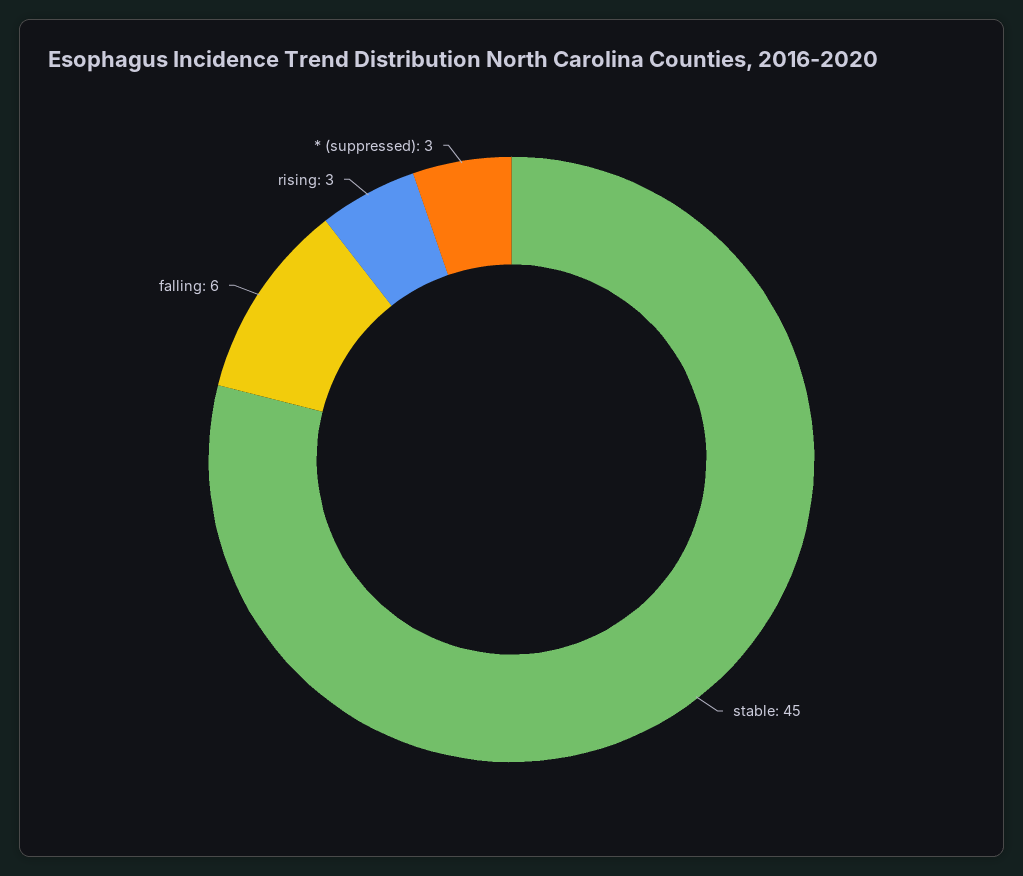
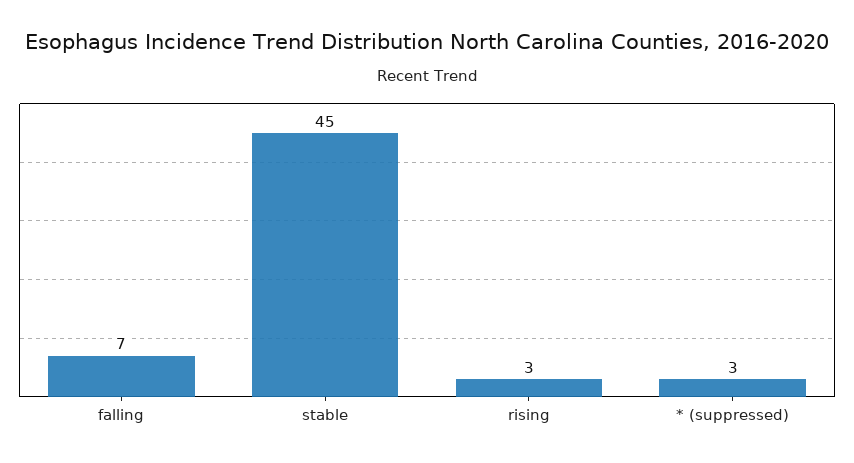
falling: 6 -> 7

